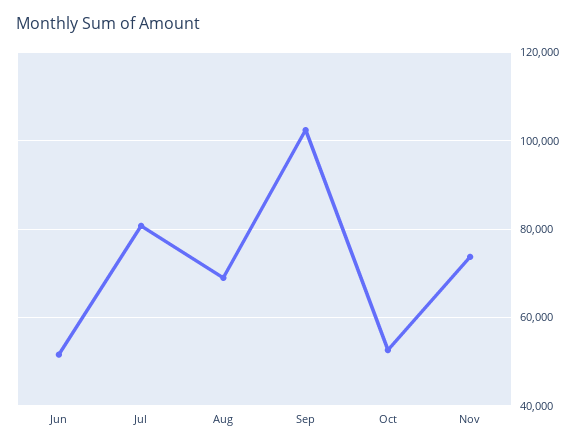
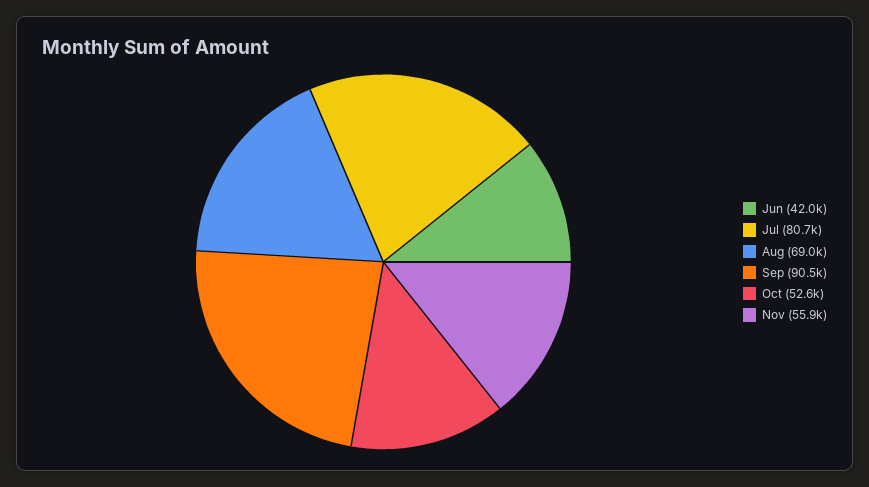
Jun: 52000 -> 42000
Sep: 102000 -> 90500
Nov: 74000 -> 55900

